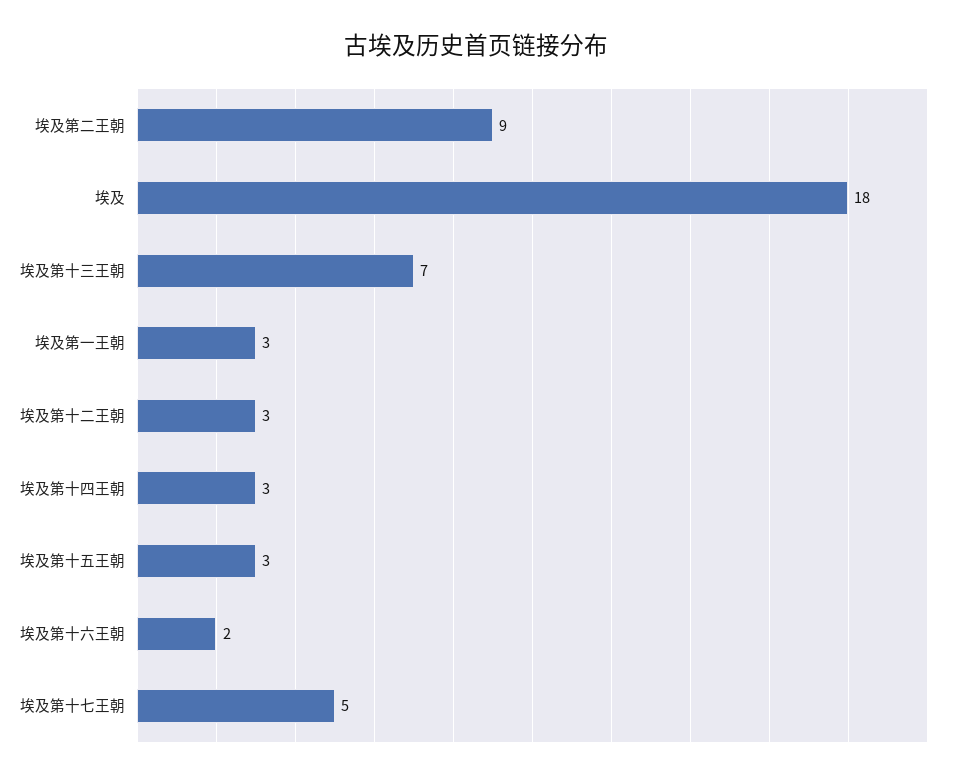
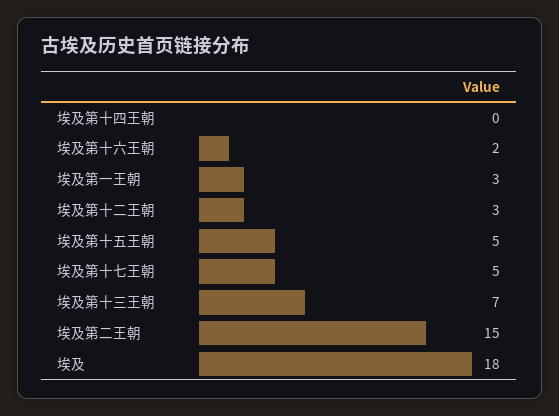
埃及第二王朝: 9 -> 15
埃及第十四王朝: 3 -> 0
埃及第十五王朝: 3 -> 5

